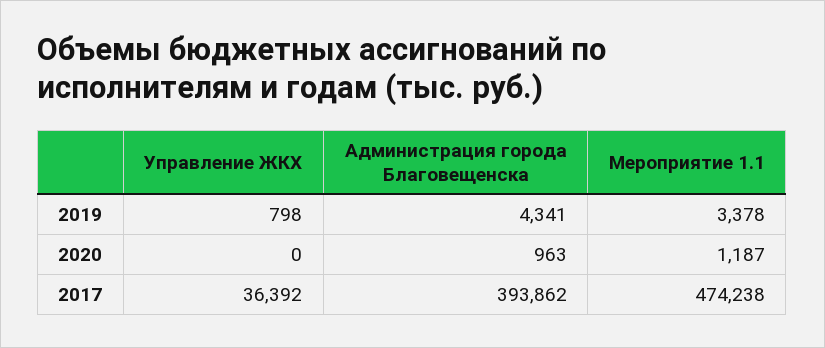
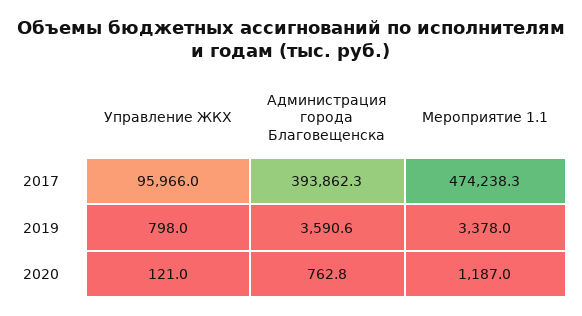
Администрация города Благовещенска, 2019: 4341 -> 3590.6
Управление ЖКХ, 2020: 0 -> 121
Администрация города Благовещенска, 2020: 963 -> 762.8
Управление ЖКХ, 2017: 36392 -> 95966

